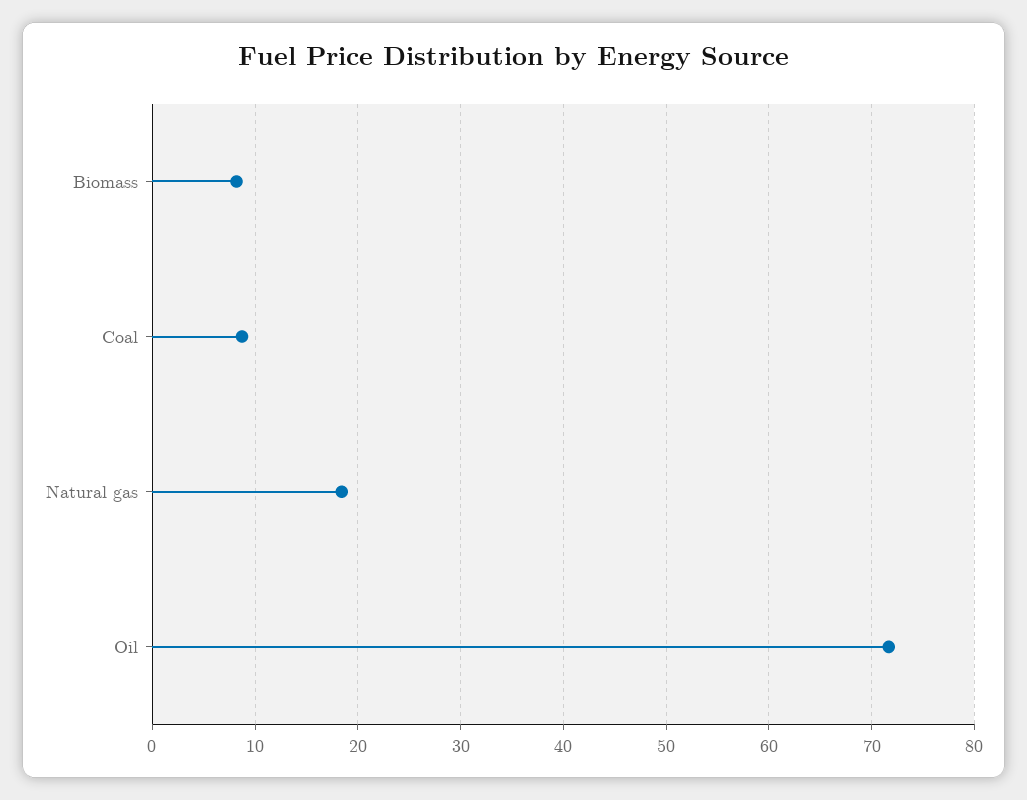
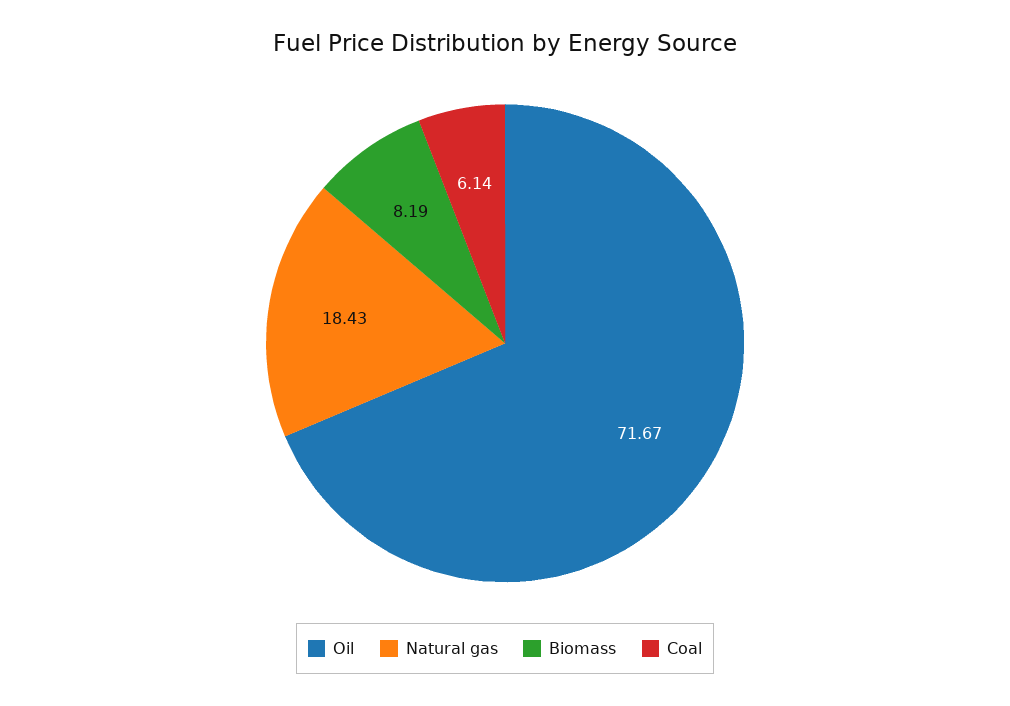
Coal: 9 -> 6.14

